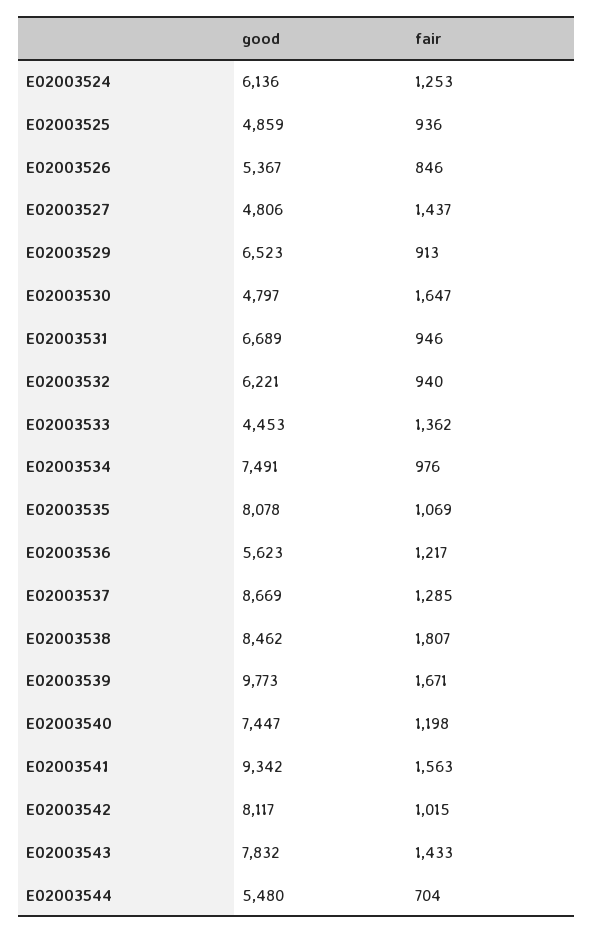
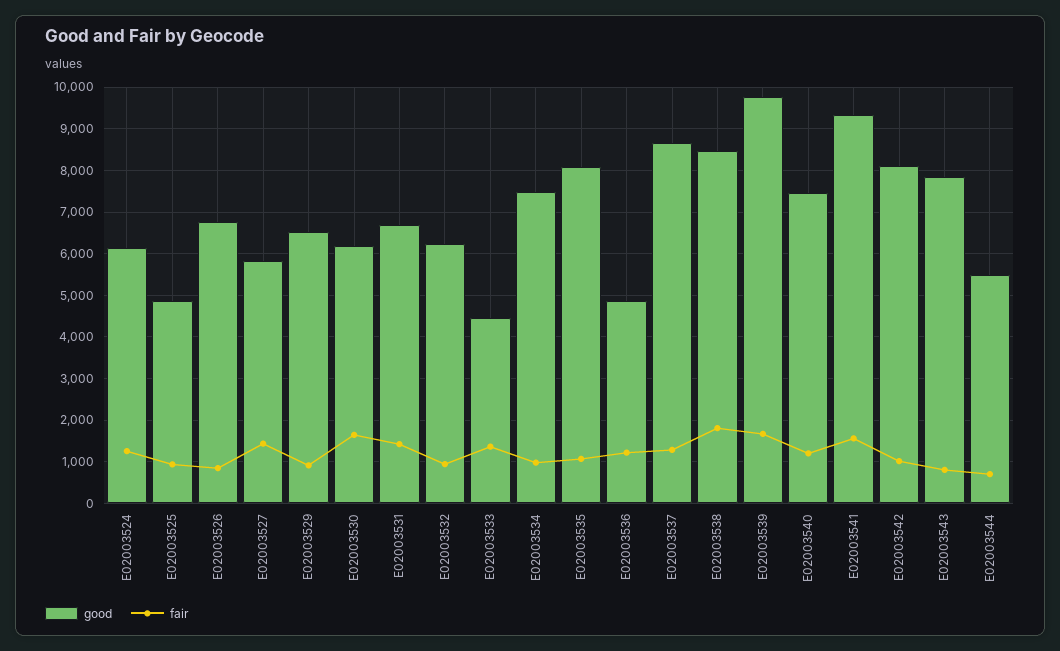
good, E02003526: 5367 -> 6800
good, E02003527: 4806 -> 5800
good, E02003530: 4797 -> 6200
fair, E02003531: 946 -> 1400
good, E02003536: 5623 -> 4800
fair, E02003543: 1433 -> 800

